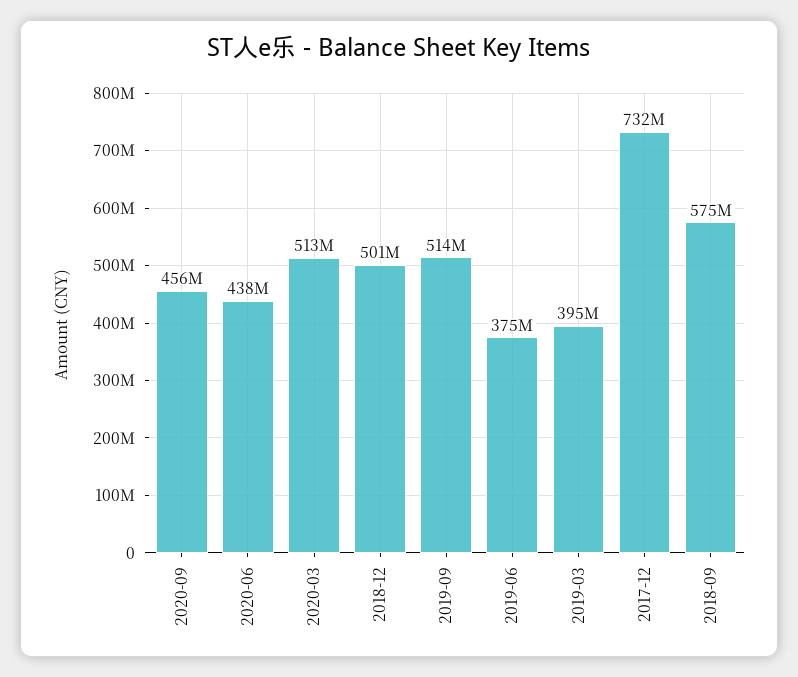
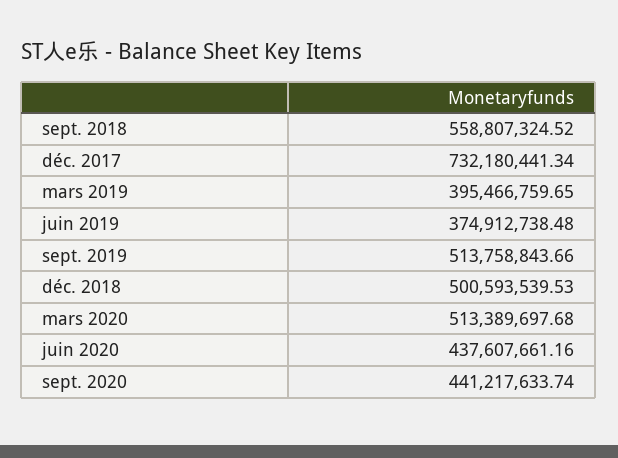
2020-09: 456000000 -> 441217633.74
2018-09: 575000000 -> 558807324.52

